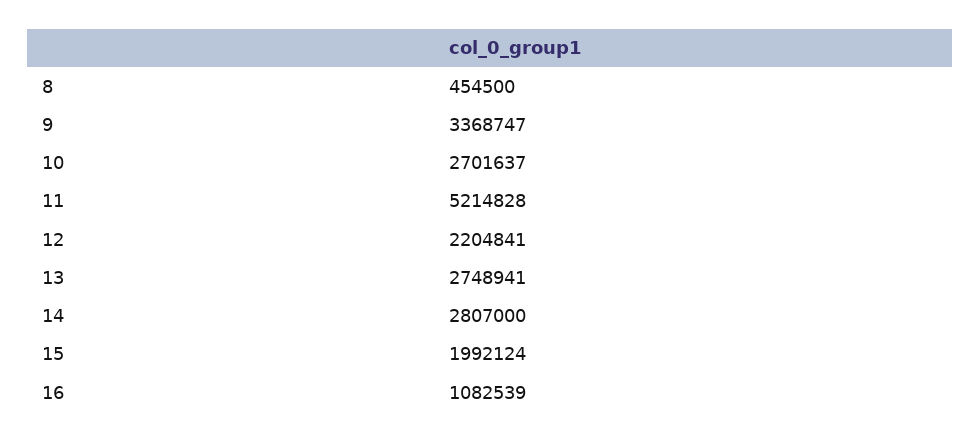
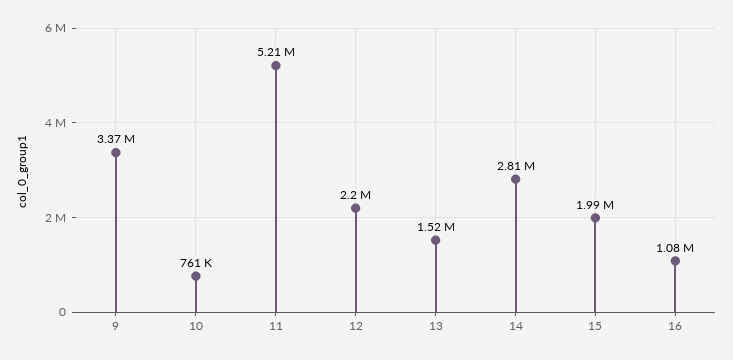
8: 454500 -> none
10: 2701637 -> 761000
13: 2748941 -> 1520000

